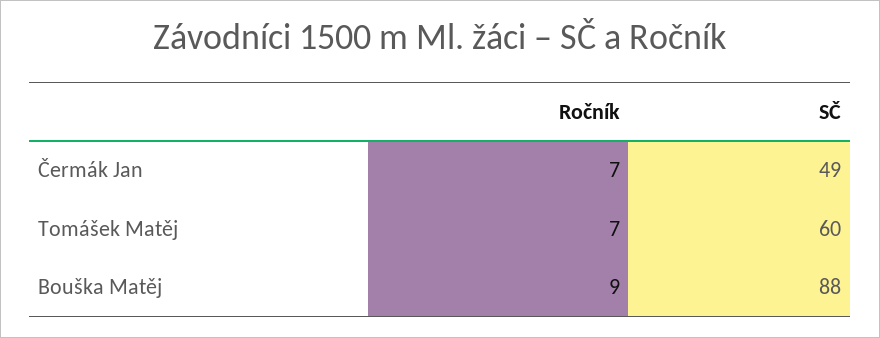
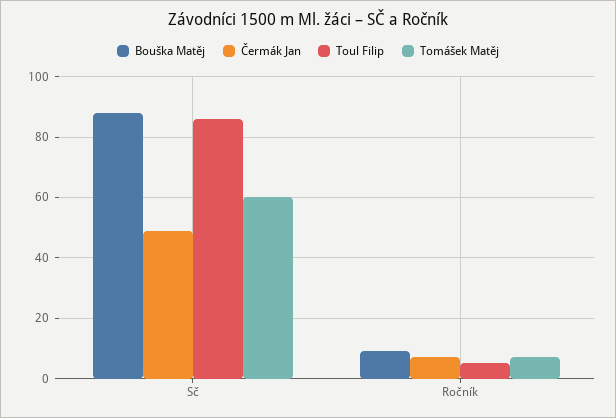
Toul Filip, SČ: none -> 85
Toul Filip, Ročník: none -> 5

